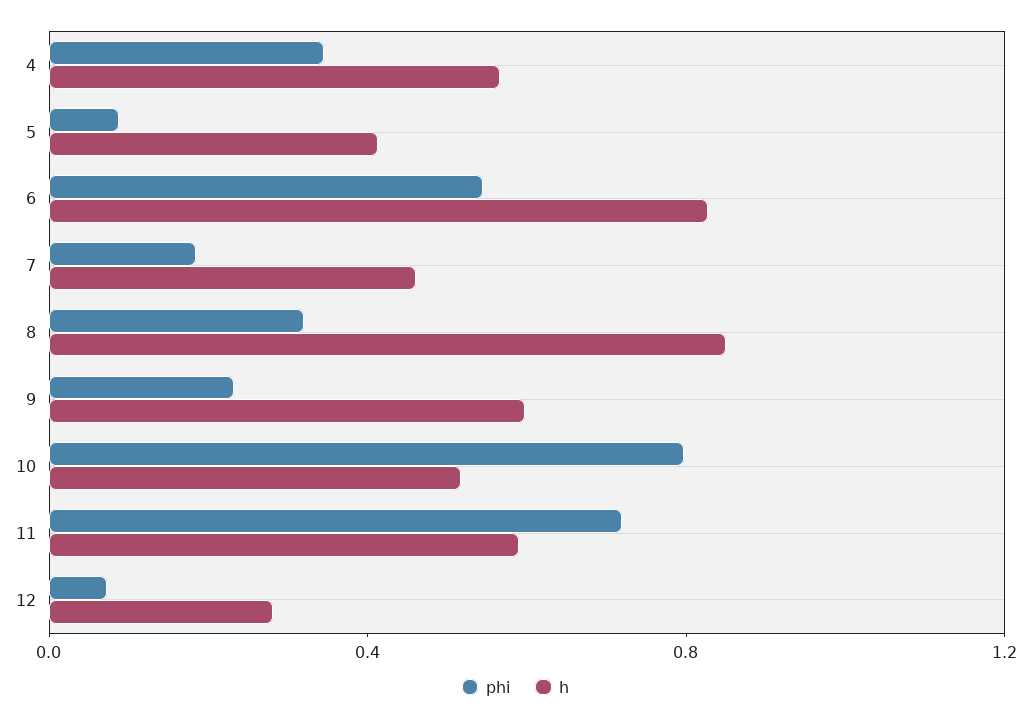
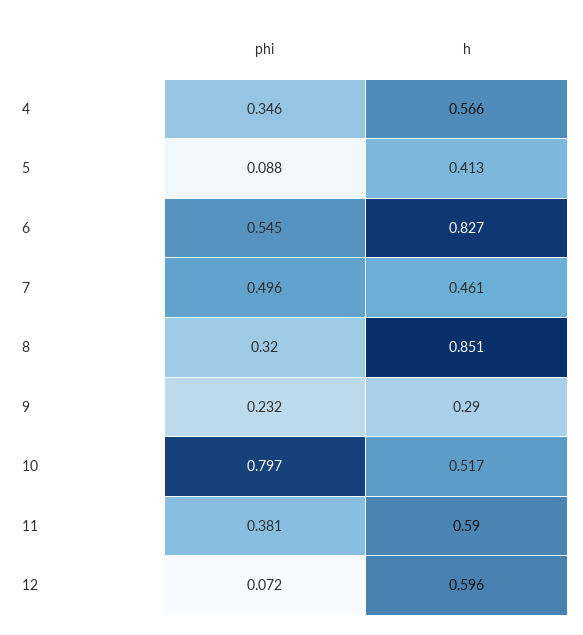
phi, 7: 0.2 -> 0.496
h, 9: 0.6 -> 0.29
phi, 11: 0.7 -> 0.381
h, 12: 0.3 -> 0.596

